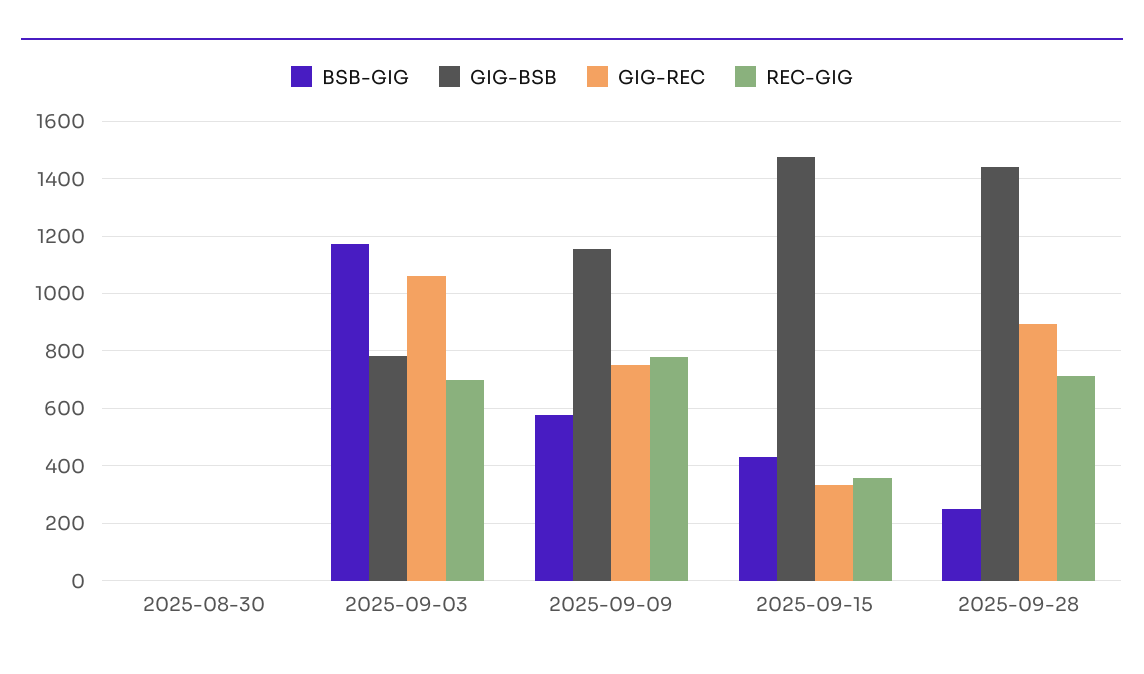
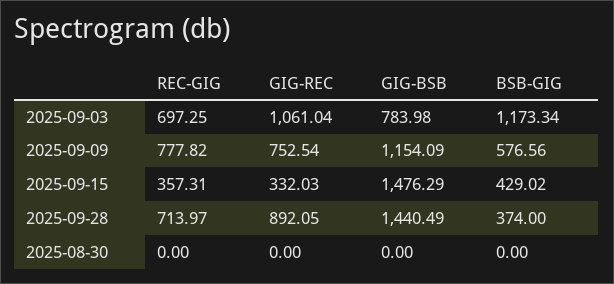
BSB-GIG, 2025-09-28: 250 -> 374

